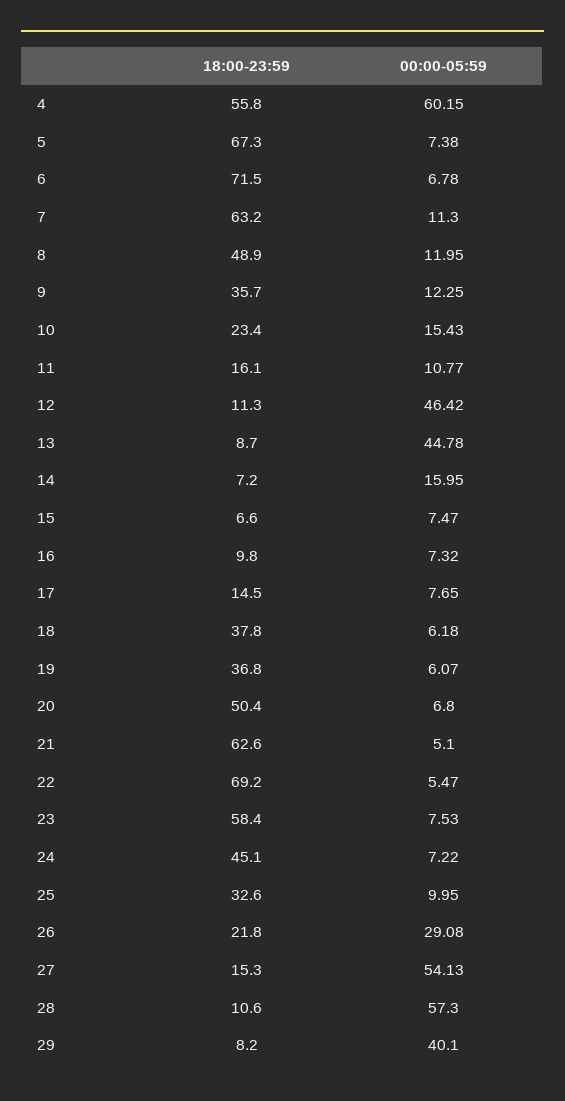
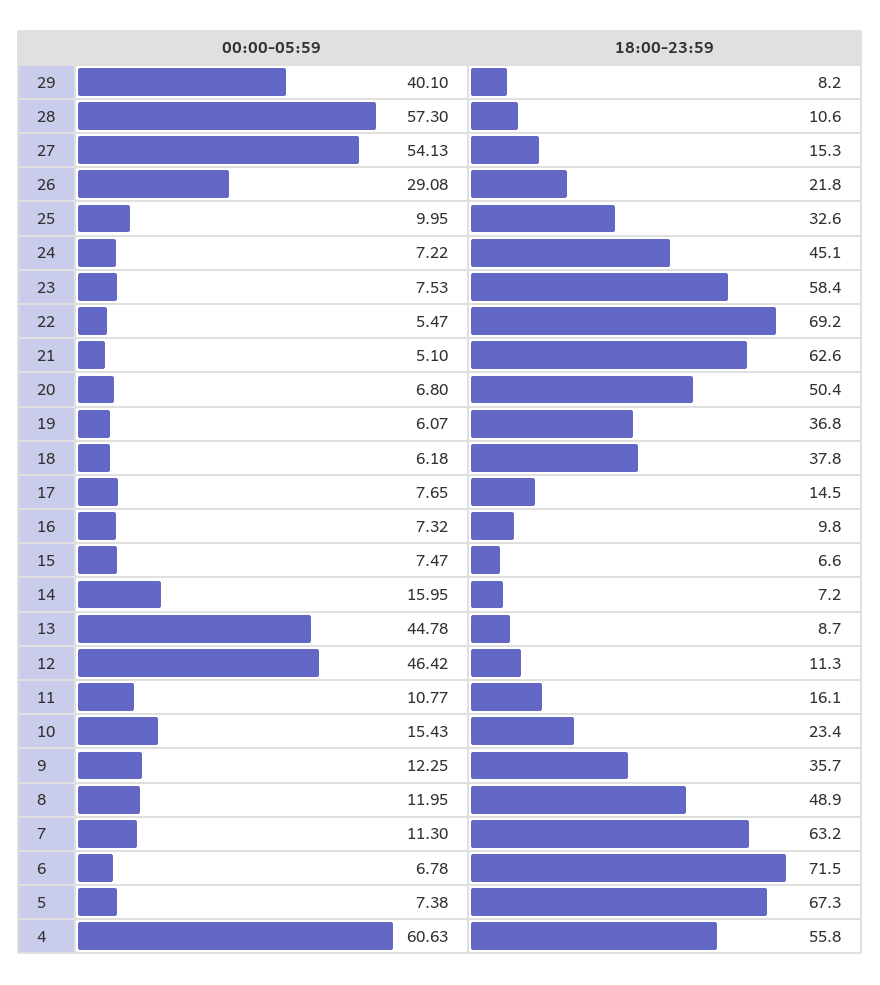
00:00-05:59, 4: 60.15 -> 60.63

